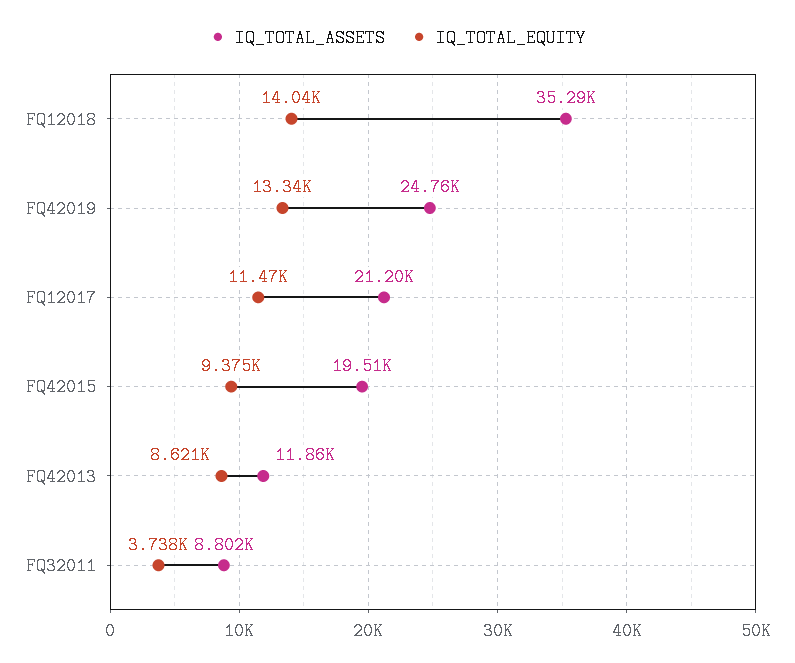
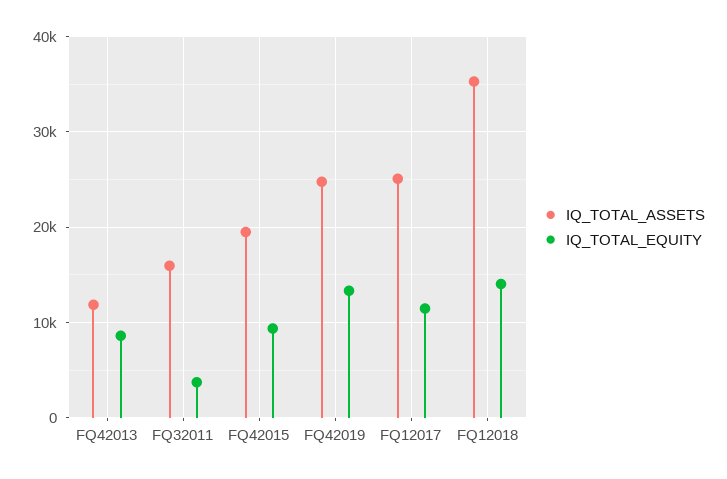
IQ_TOTAL_ASSETS, FQ12017: 21200 -> 25000
IQ_TOTAL_ASSETS, FQ32011: 8802 -> 16000

